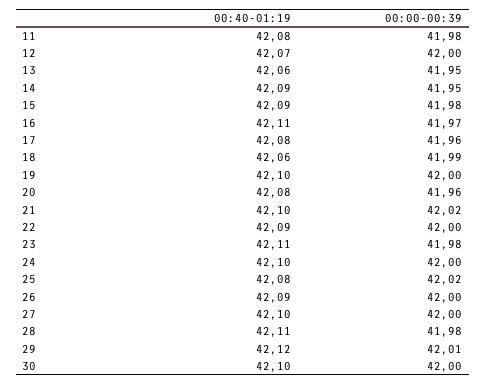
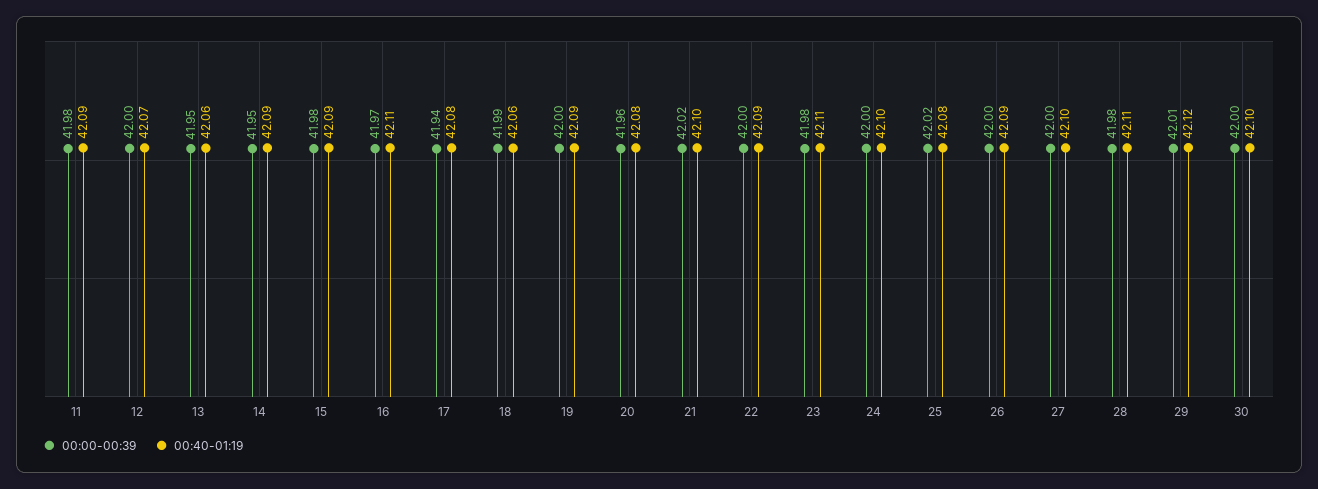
00:40-01:19, 11: 42.08 -> 42.09
00:00-00:39, 17: 41.96 -> 41.94
00:40-01:19, 19: 42.1 -> 42.09

